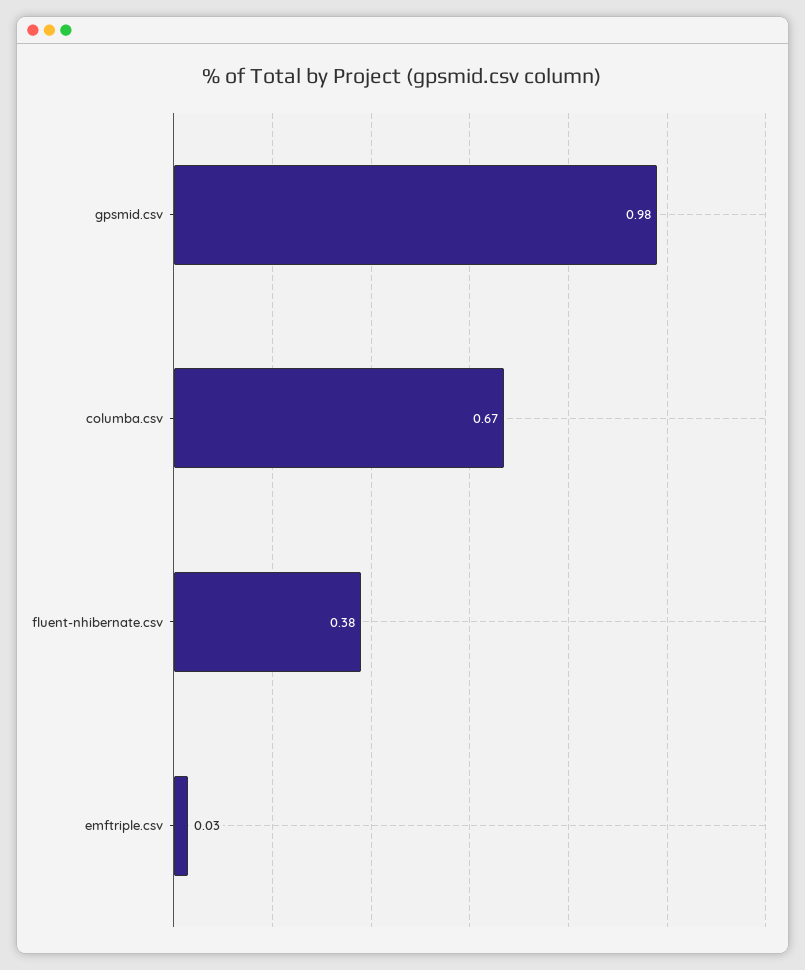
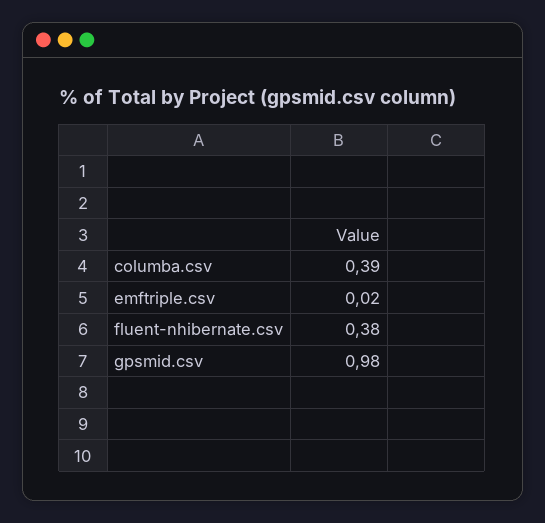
columba.csv: 0.67 -> 0.39
emftriple.csv: 0.03 -> 0.02

